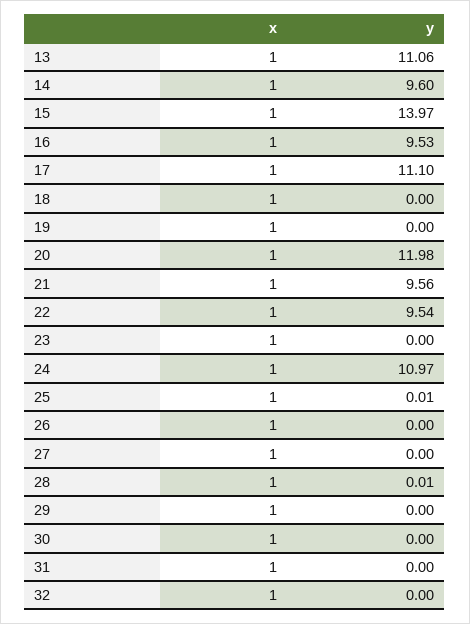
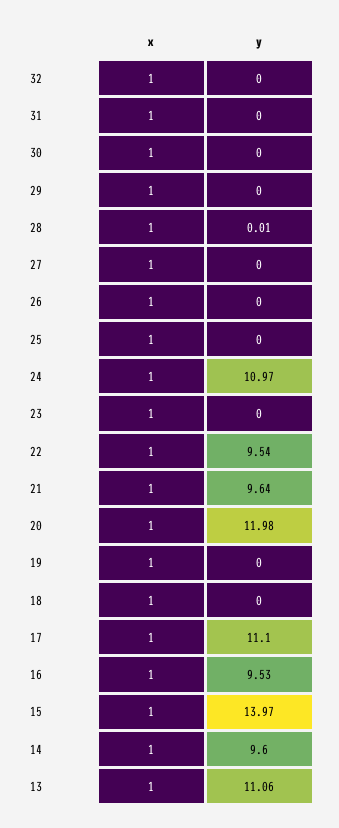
y, 21: 9.56 -> 9.64
y, 25: 0.01 -> 0

